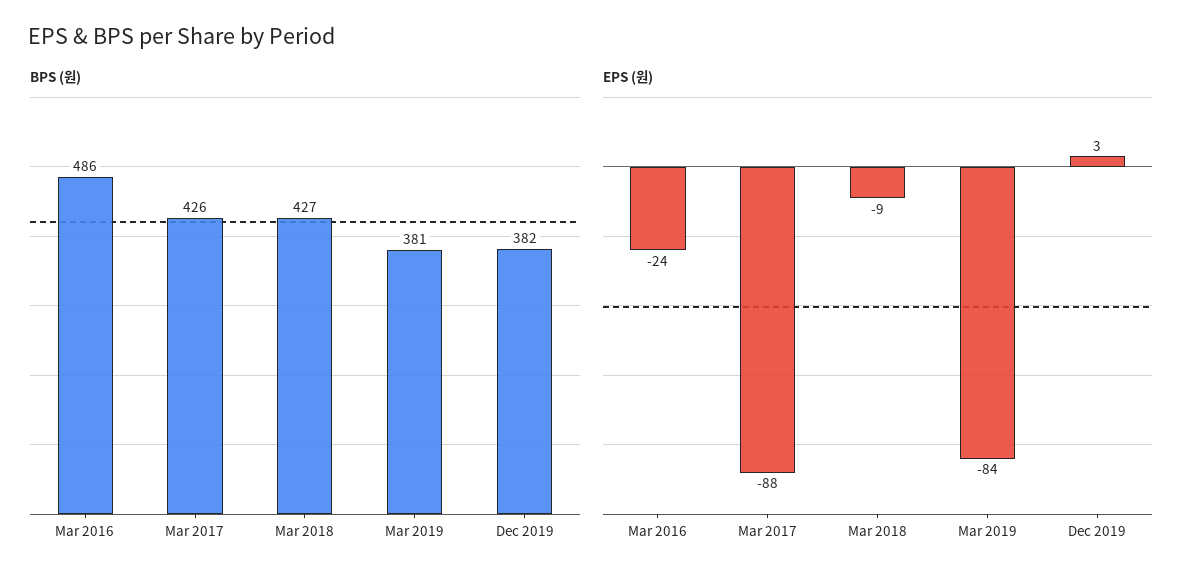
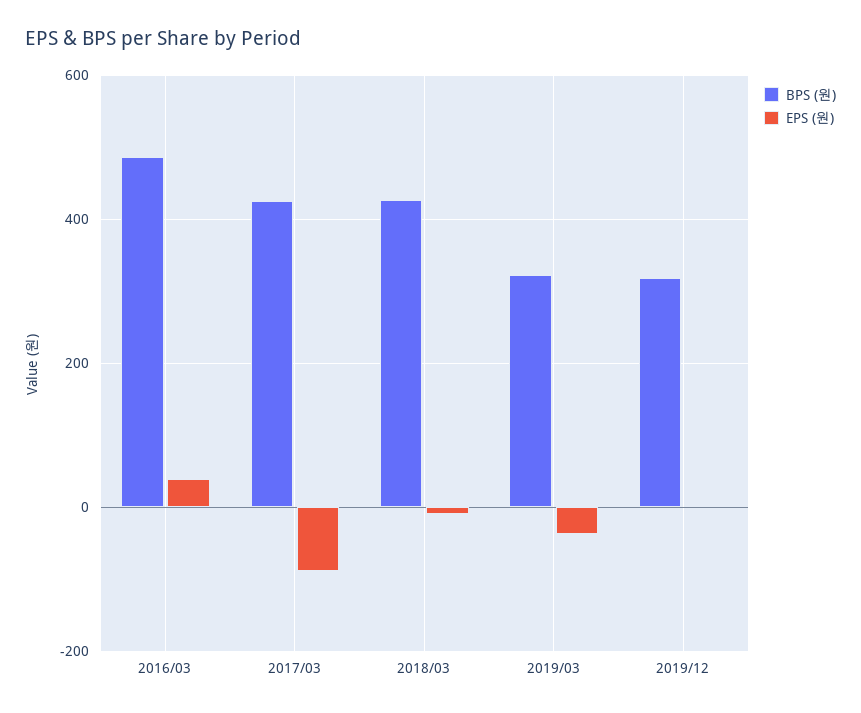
BPS (원), Mar 2019: 381 -> 320
BPS (원), Dec 2019: 382 -> 320
EPS (원), Mar 2016: -24 -> 40
EPS (원), Mar 2019: -84 -> -40

